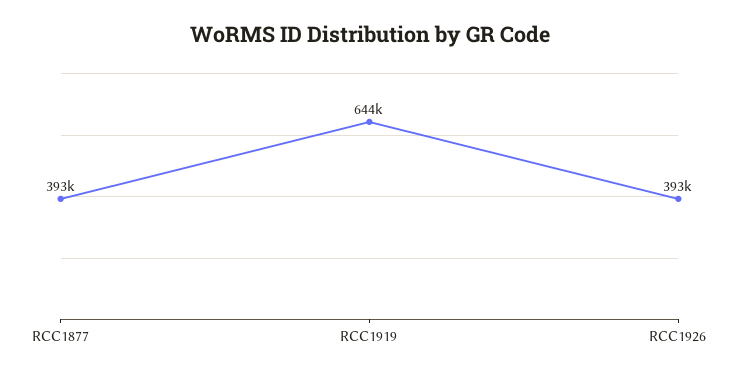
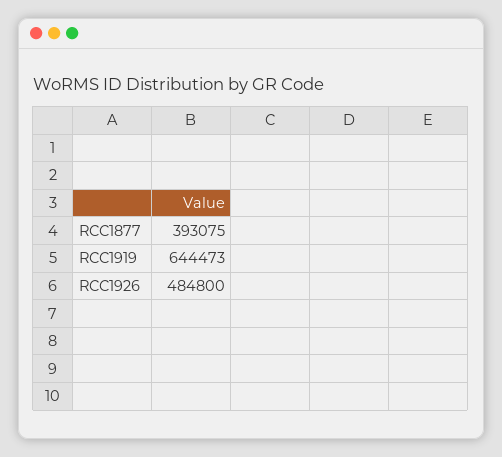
RCC1926: 393000 -> 484800

